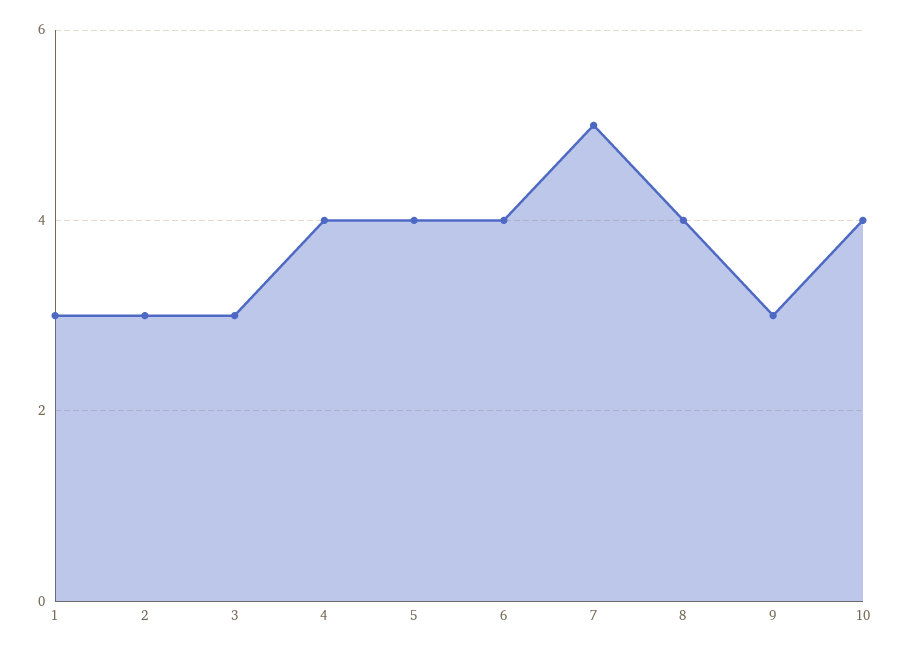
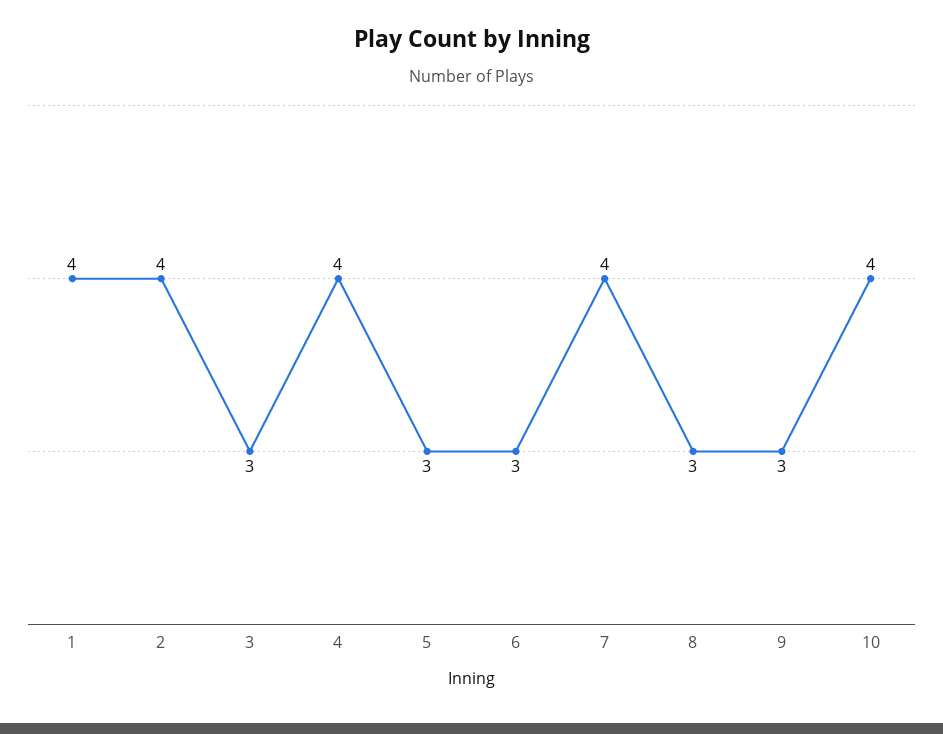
1: 3 -> 4
2: 3 -> 4
5: 4 -> 3
6: 4 -> 3
7: 5 -> 4
8: 4 -> 3

